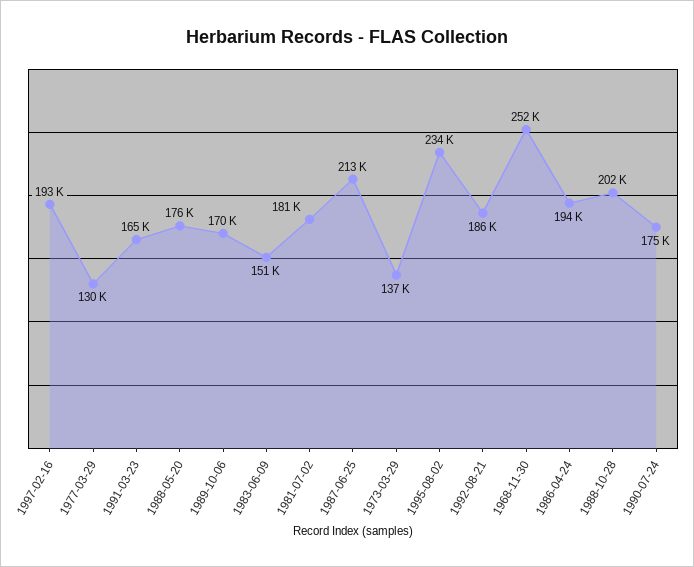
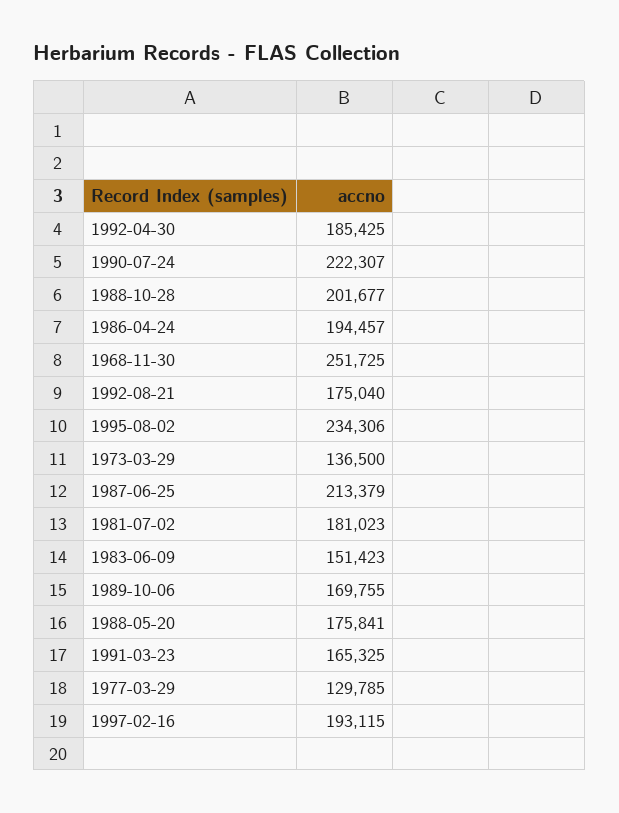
1992-08-21: 186000 -> 175040
1990-07-24: 175000 -> 222307
1992-04-30: none -> 185425

